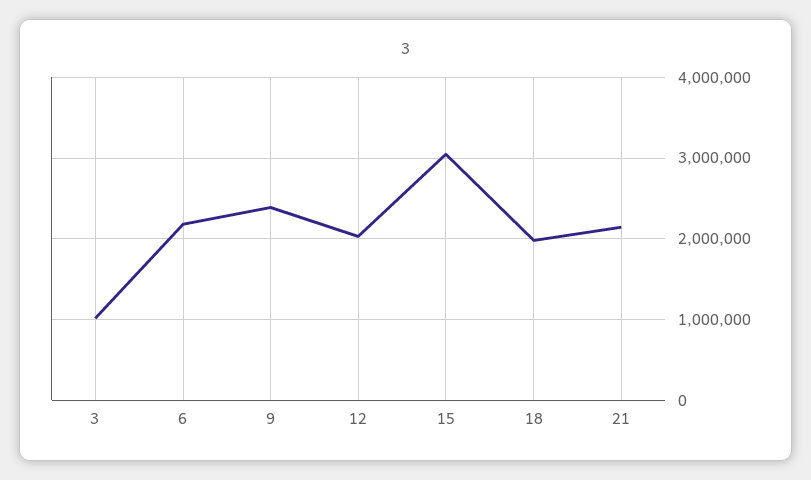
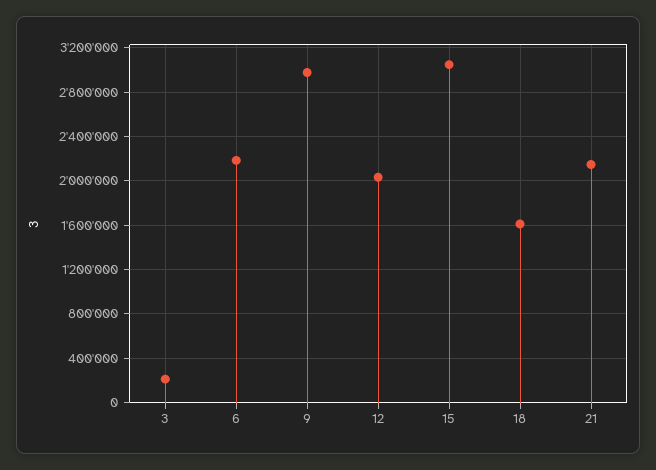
3: 1000000 -> 200000
9: 2400000 -> 3000000
18: 2000000 -> 1600000

